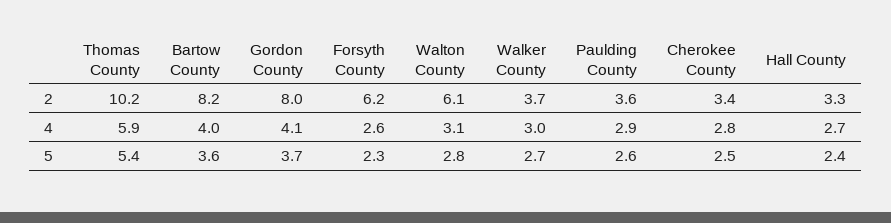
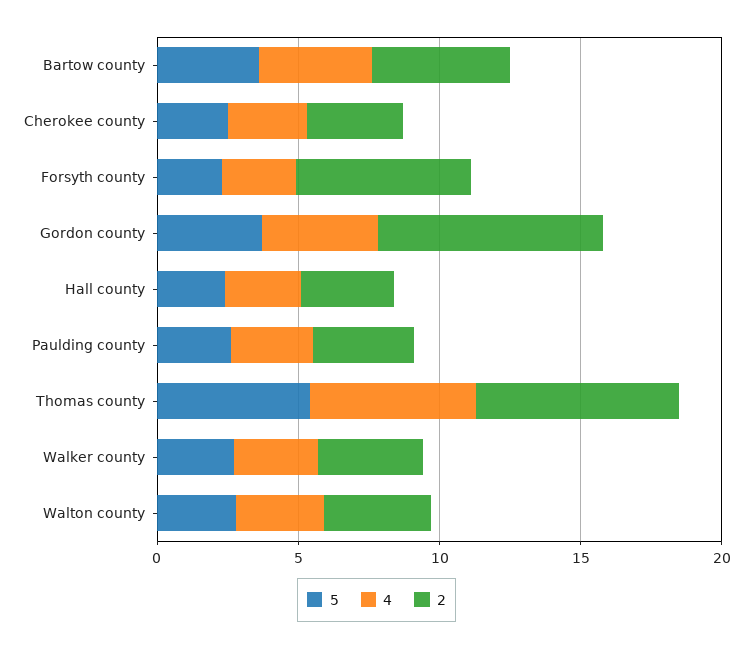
2, Thomas County: 10.2 -> 7
2, Bartow County: 8.2 -> 5
2, Walton County: 6.1 -> 4

